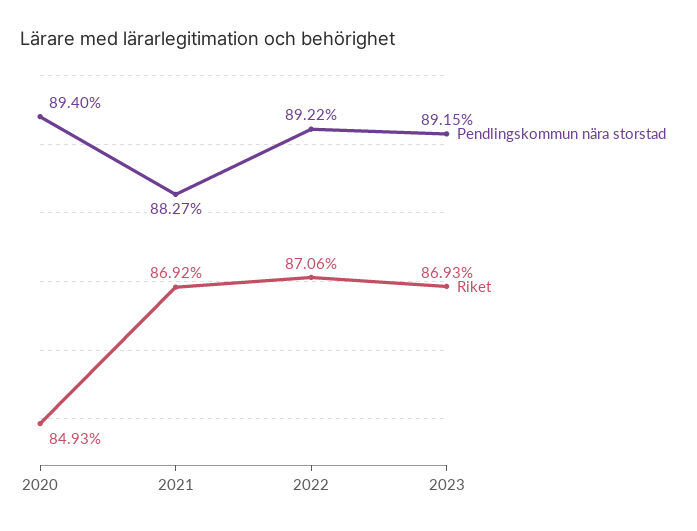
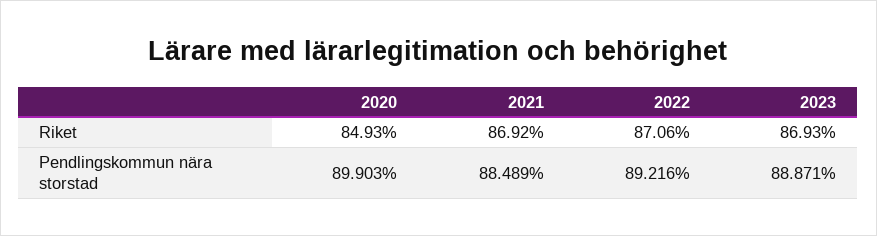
Pendlingskommun nära storstad, 2020: 89.4 -> 89.903
Pendlingskommun nära storstad, 2021: 88.27 -> 88.489
Pendlingskommun nära storstad, 2023: 89.15 -> 88.871

